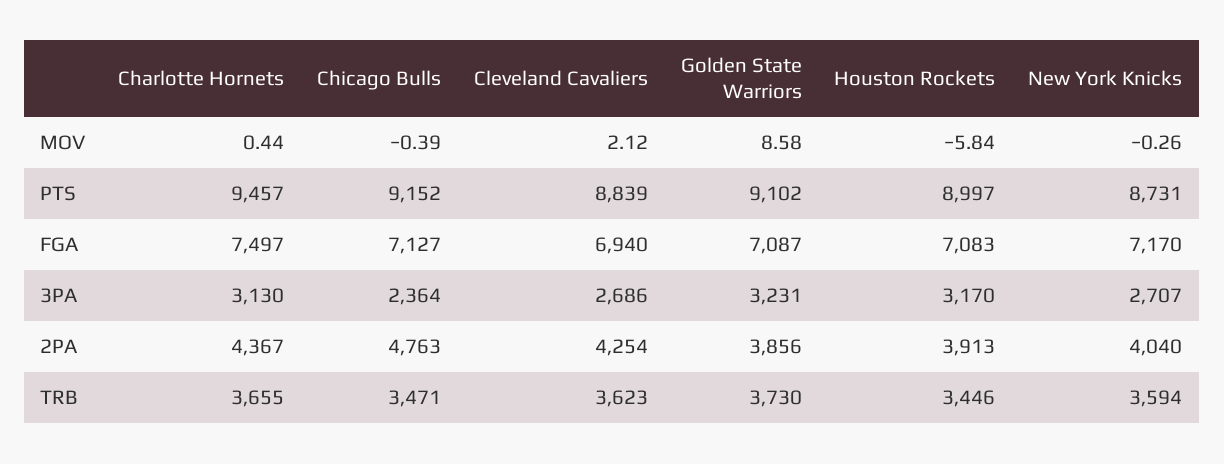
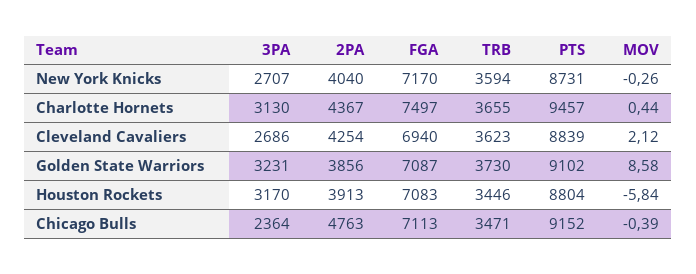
Houston Rockets, PTS: 8997 -> 8804
Chicago Bulls, FGA: 7127 -> 7113

